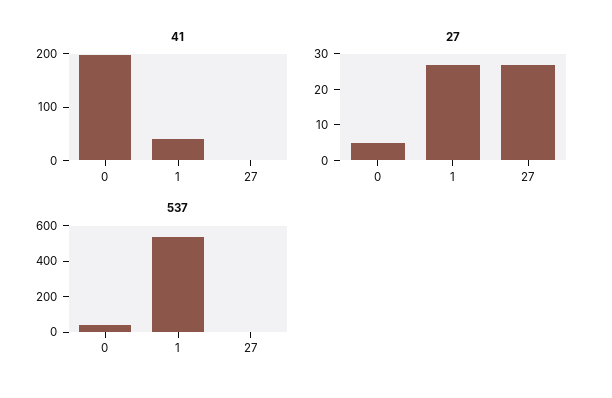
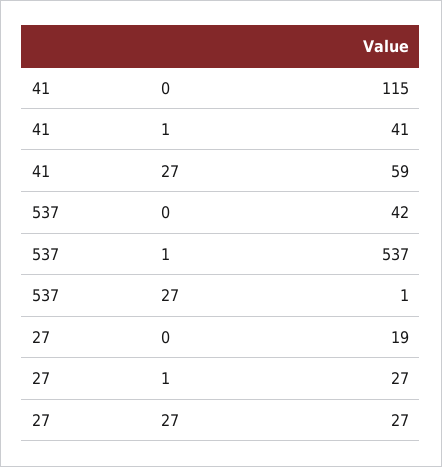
41, 0: 200 -> 115
41, 27: 0 -> 59
27, 0: 5 -> 19

